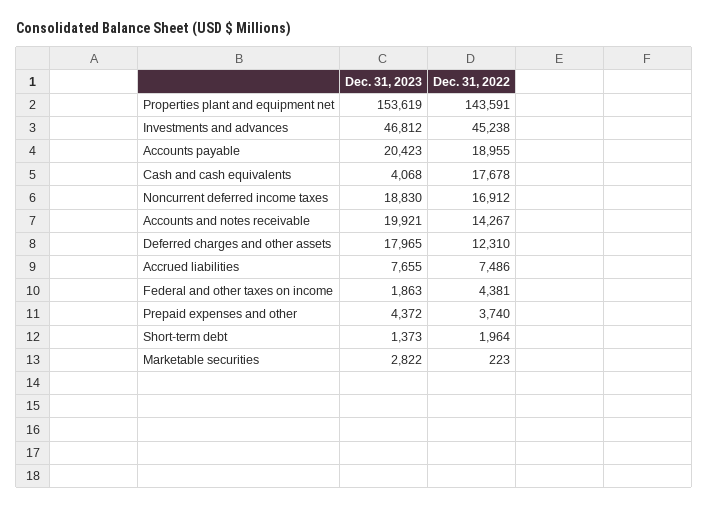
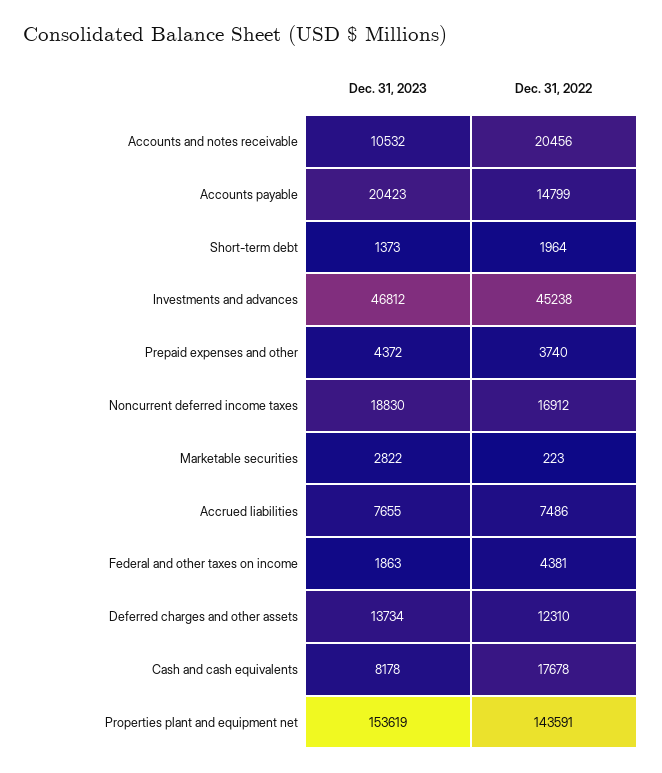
Dec. 31, 2022, Accounts payable: 18955 -> 14799
Dec. 31, 2023, Cash and cash equivalents: 4068 -> 8178
Dec. 31, 2023, Accounts and notes receivable: 19921 -> 10532
Dec. 31, 2022, Accounts and notes receivable: 14267 -> 20456
Dec. 31, 2023, Deferred charges and other assets: 17965 -> 13734

